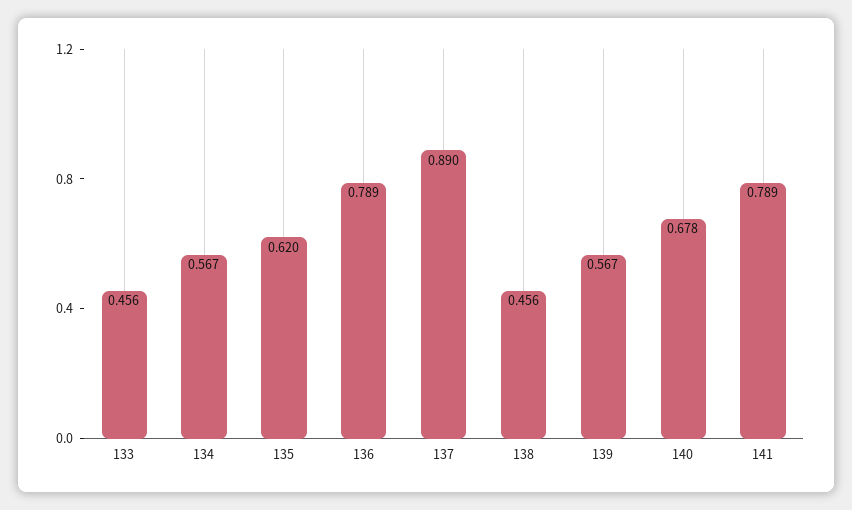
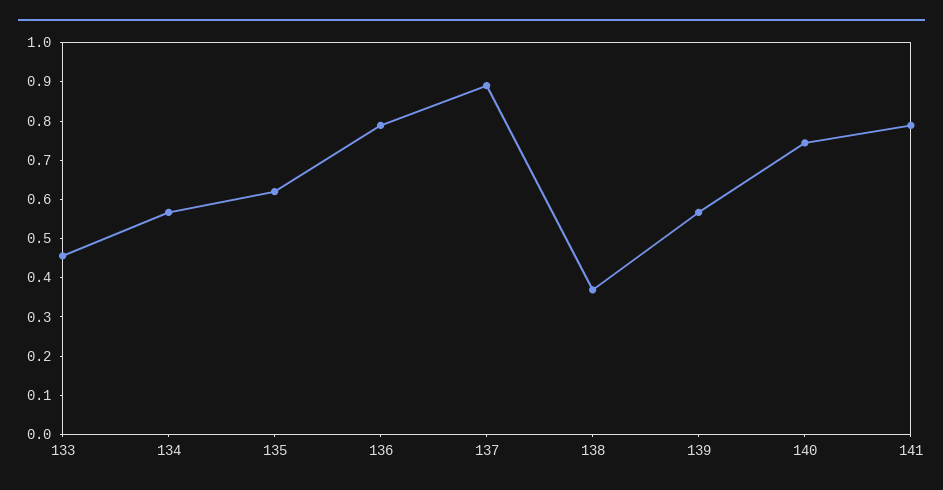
138: 0.456 -> 0.375
140: 0.678 -> 0.75

